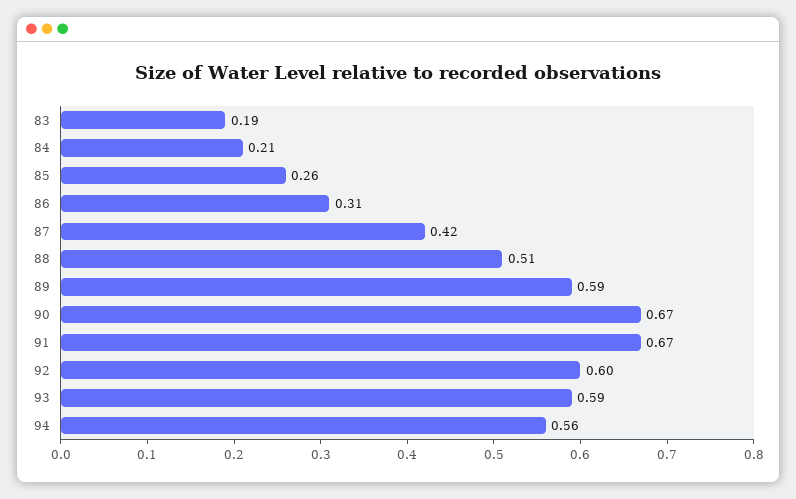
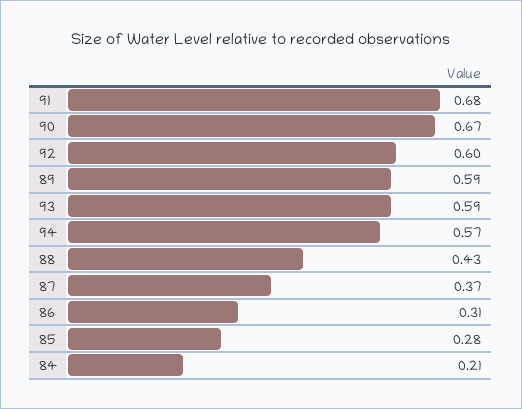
83: 0.19 -> none
85: 0.26 -> 0.28
87: 0.42 -> 0.37
88: 0.51 -> 0.43
91: 0.67 -> 0.68
94: 0.56 -> 0.57

